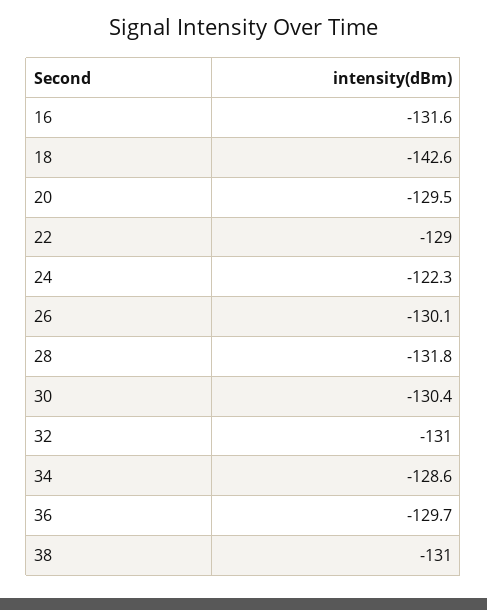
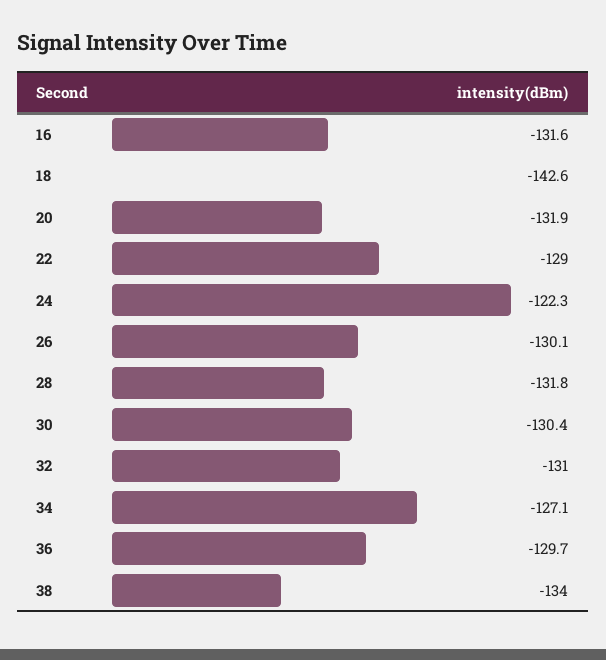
20: -129.5 -> -131.9
34: -128.6 -> -127.1
38: -131 -> -134

